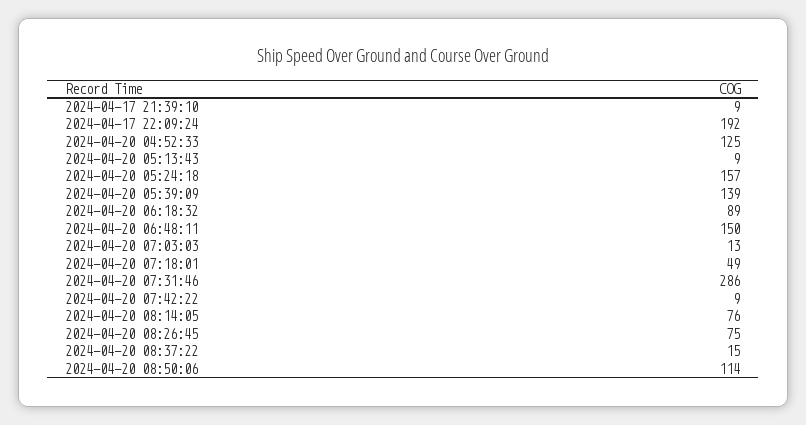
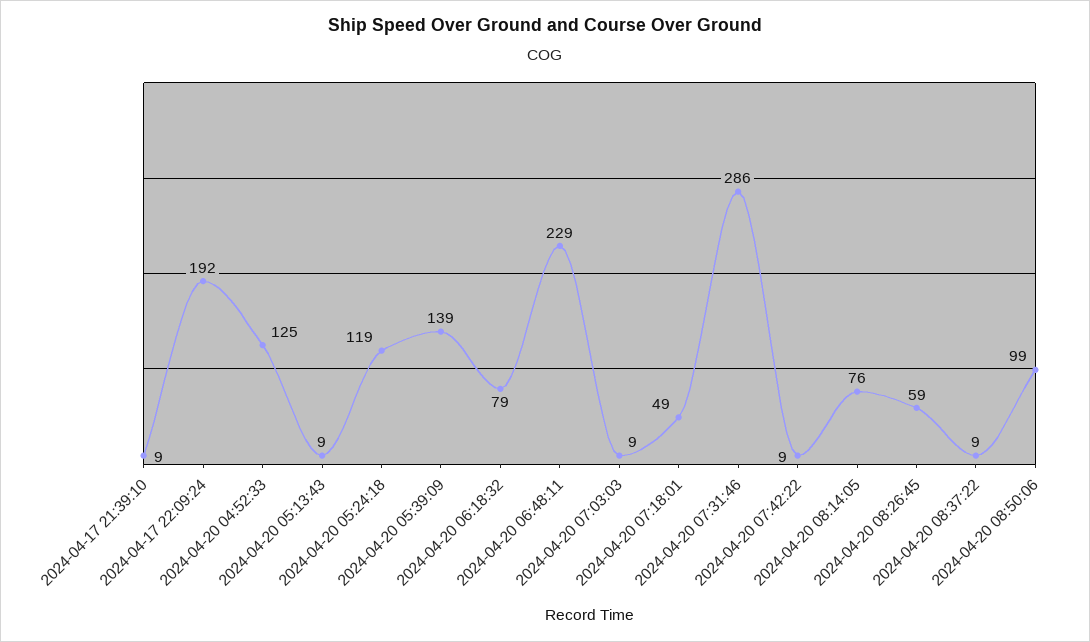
2024-04-20 05:24:18: 157 -> 119
2024-04-20 06:18:32: 89 -> 79
2024-04-20 06:48:11: 150 -> 229
2024-04-20 07:03:03: 13 -> 9
2024-04-20 08:26:45: 75 -> 59
2024-04-20 08:37:22: 15 -> 9
2024-04-20 08:50:06: 114 -> 99

